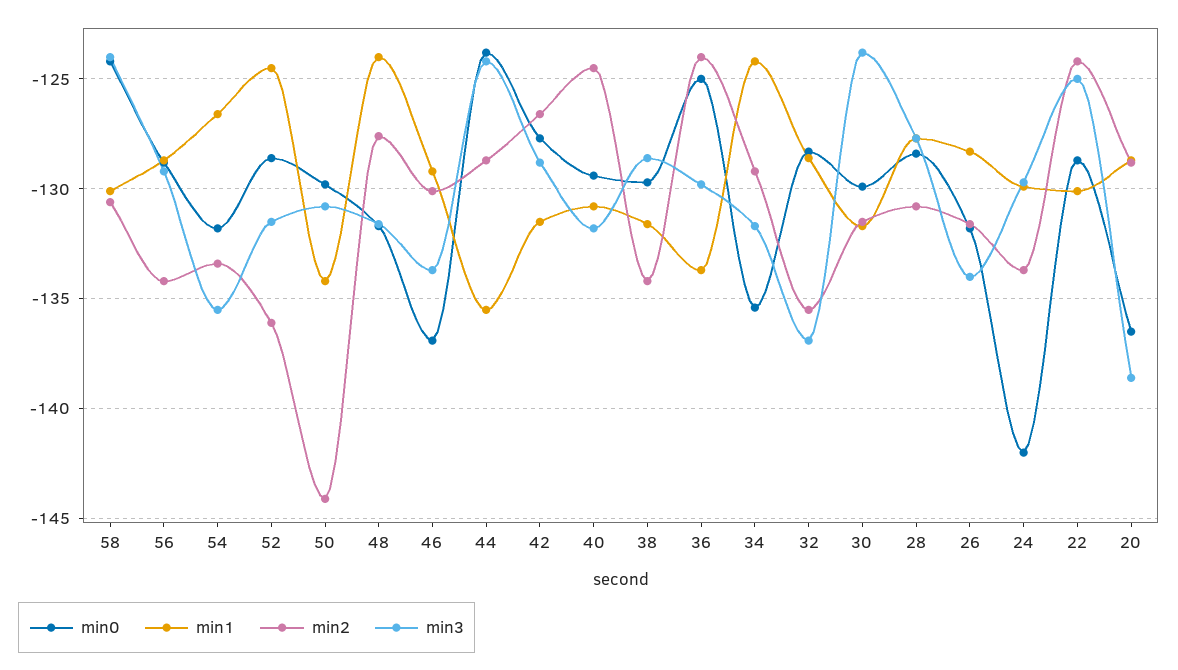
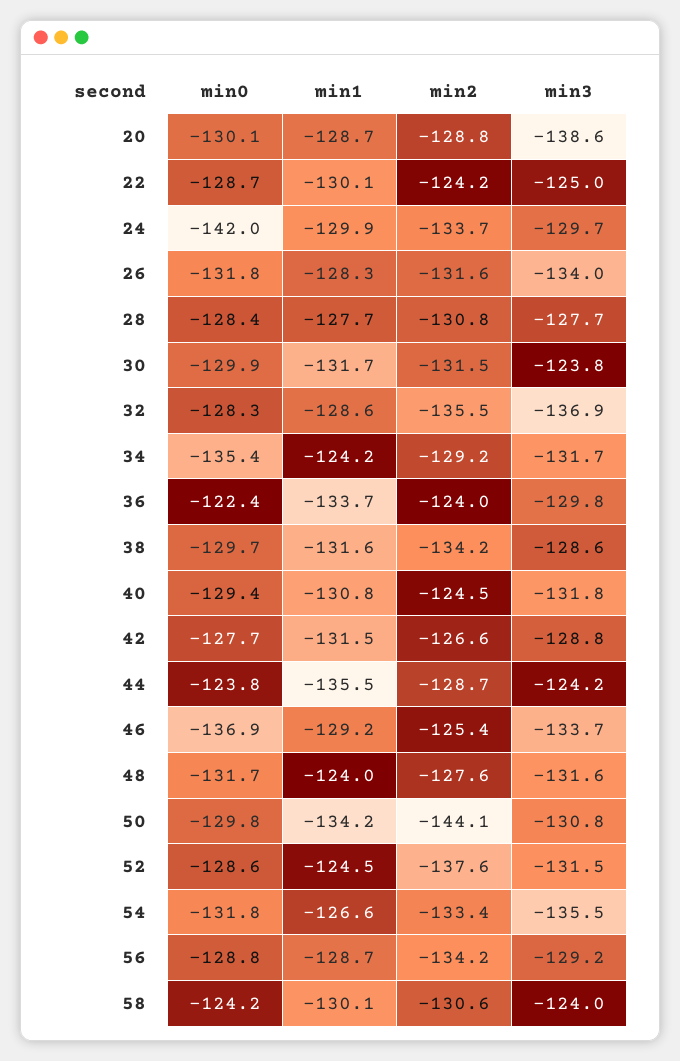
min2, 52: -136 -> -137.6
min2, 46: -130 -> -125.4
min0, 36: -125 -> -122.4
min0, 20: -136.5 -> -130.1

